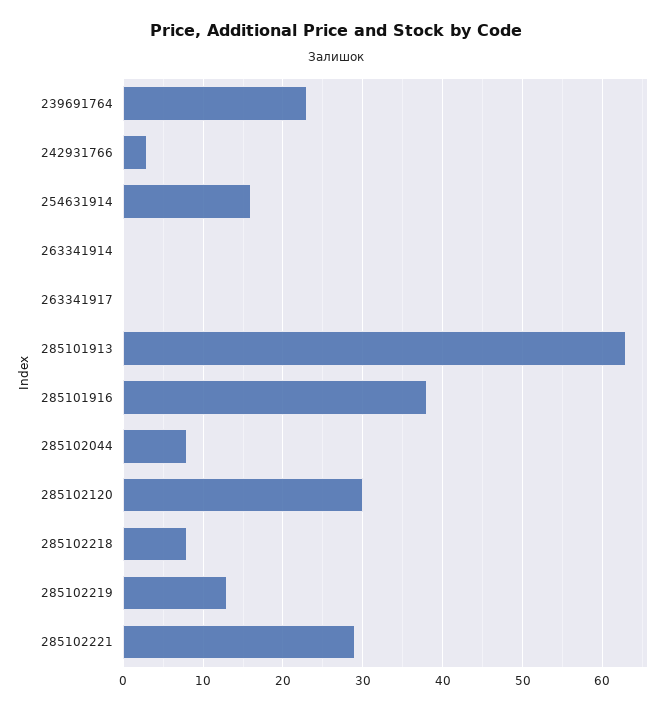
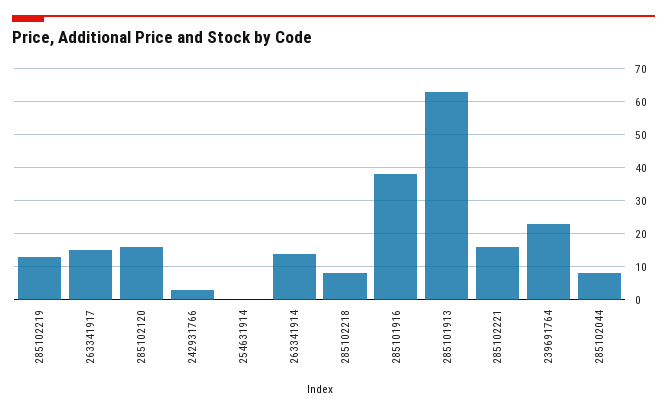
254631914: 16 -> 0
263341914: 0 -> 15
263341917: 0 -> 15
285102120: 30 -> 15
285102221: 29 -> 15

